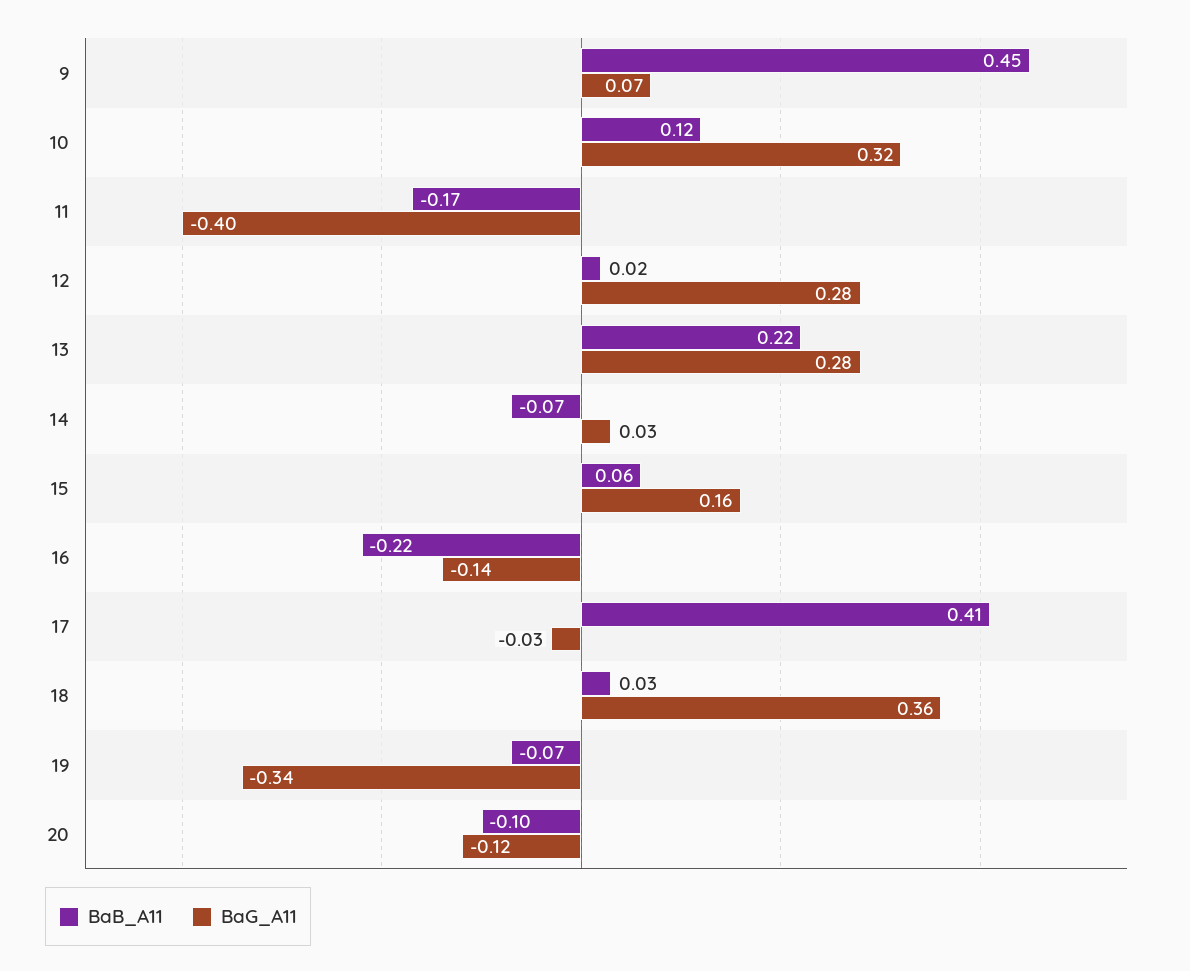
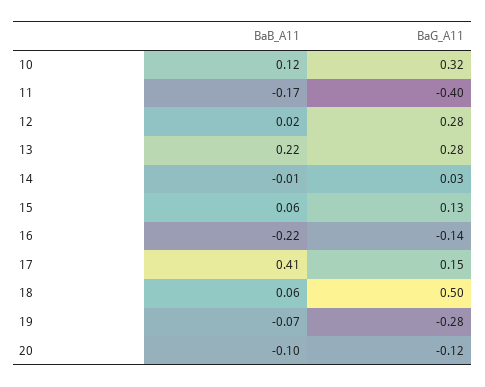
BaB_A11, 9: 0.45 -> none
BaG_A11, 9: 0.07 -> none
BaB_A11, 14: -0.07 -> -0.01
BaG_A11, 15: 0.16 -> 0.13
BaG_A11, 17: -0.03 -> 0.15
BaB_A11, 18: 0.03 -> 0.06
BaG_A11, 18: 0.36 -> 0.5
BaG_A11, 19: -0.34 -> -0.28

